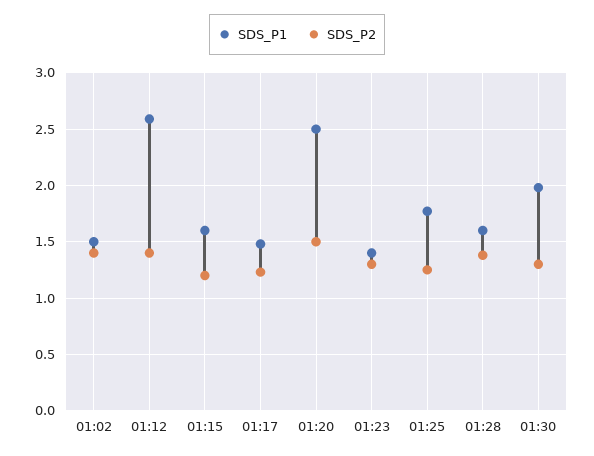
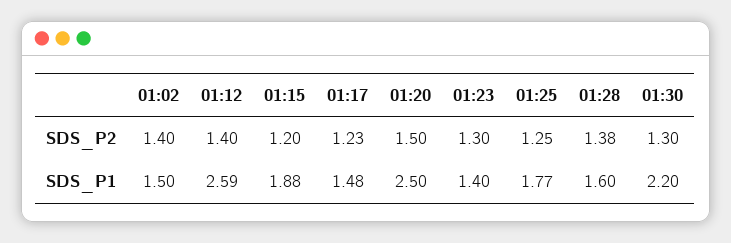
SDS_P1, 01:15: 1.6 -> 1.88
SDS_P1, 01:30: 2 -> 2.2

